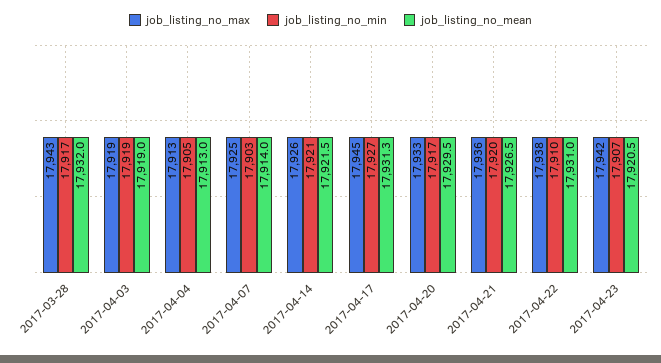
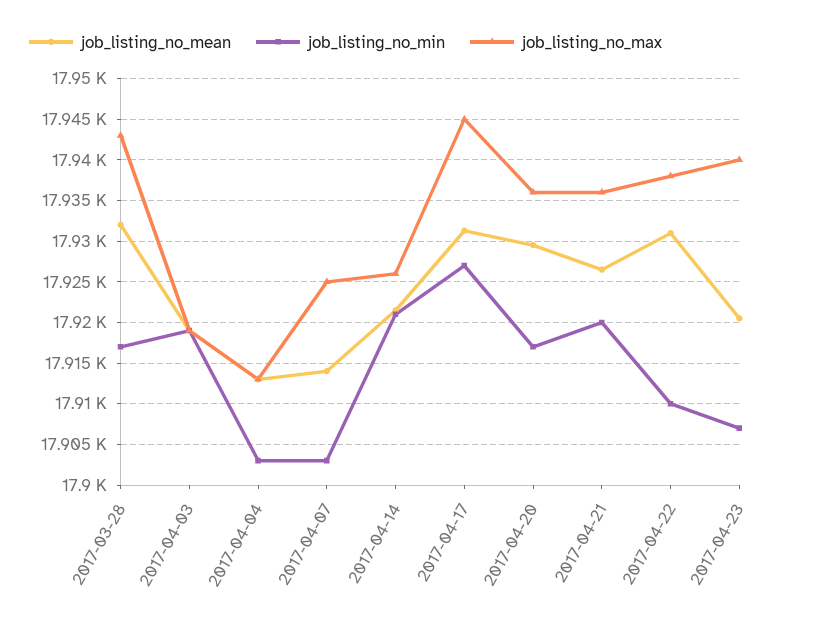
job_listing_no_min, 2017-04-04: 17905 -> 17903
job_listing_no_max, 2017-04-20: 17933 -> 17936
job_listing_no_max, 2017-04-23: 17942 -> 17940

